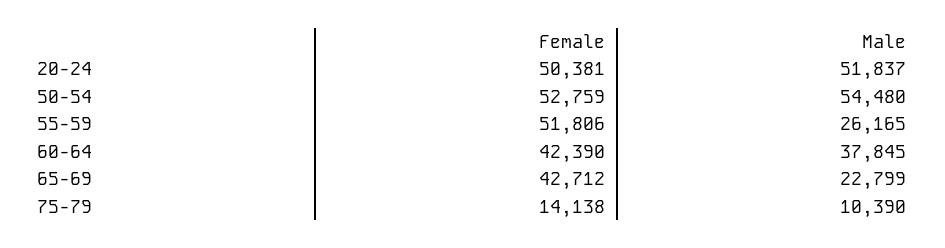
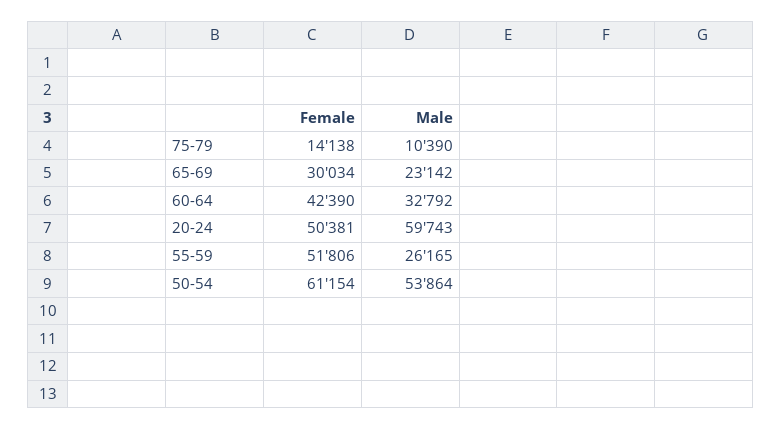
Male, 20-24: 51837 -> 59743
Female, 50-54: 52759 -> 61154
Male, 50-54: 54480 -> 53864
Male, 60-64: 37845 -> 32792
Female, 65-69: 42712 -> 30034
Male, 65-69: 22799 -> 23142

